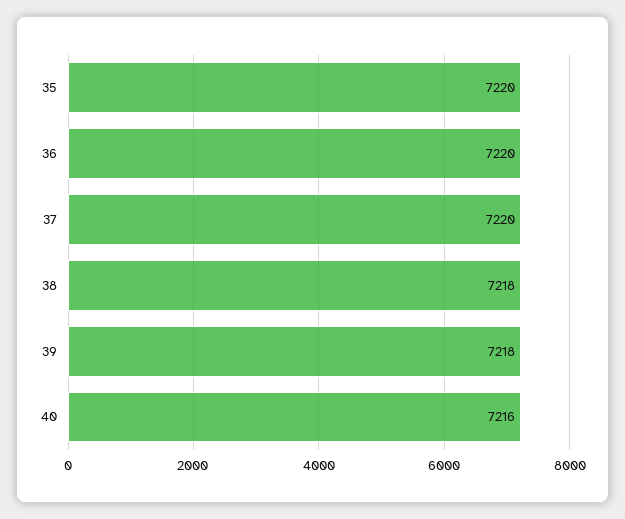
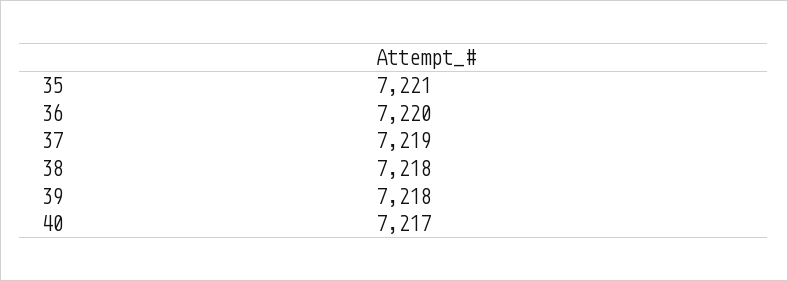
35: 7220 -> 7221
37: 7220 -> 7219
40: 7216 -> 7217

